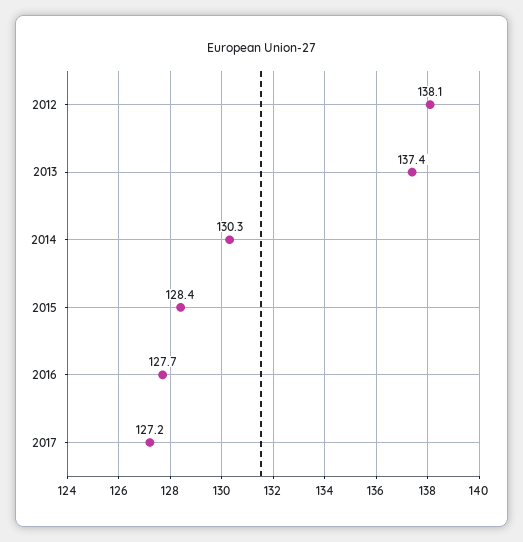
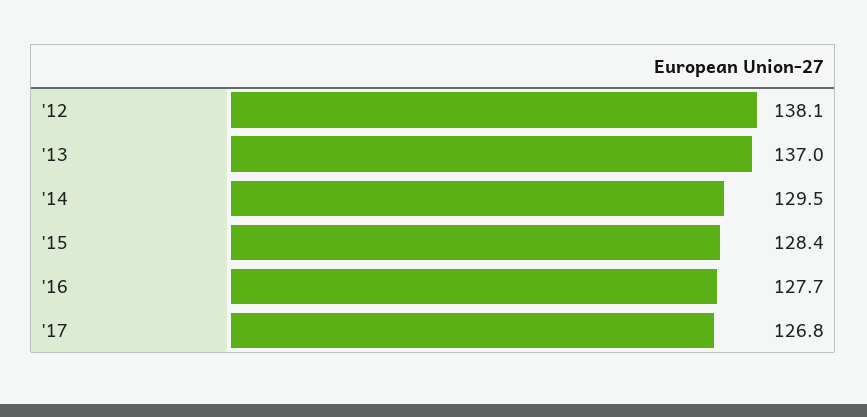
2013: 137.4 -> 137
2014: 130.3 -> 129.5
2017: 127.2 -> 126.8

